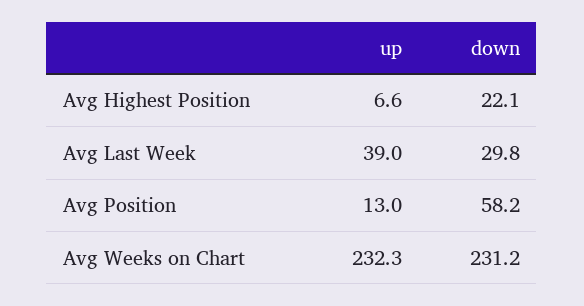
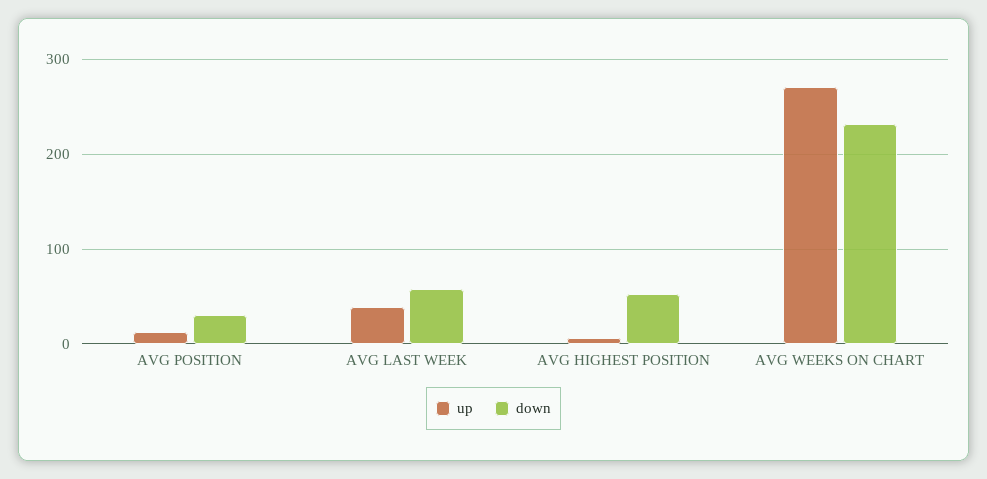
down, Avg Highest Position: 22.1 -> 50
down, Avg Last Week: 29.8 -> 60
down, Avg Position: 58.2 -> 30
up, Avg Weeks on Chart: 232.3 -> 270

